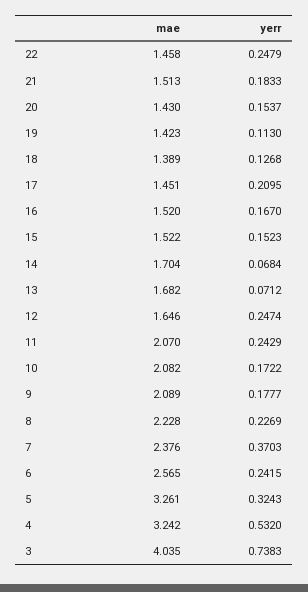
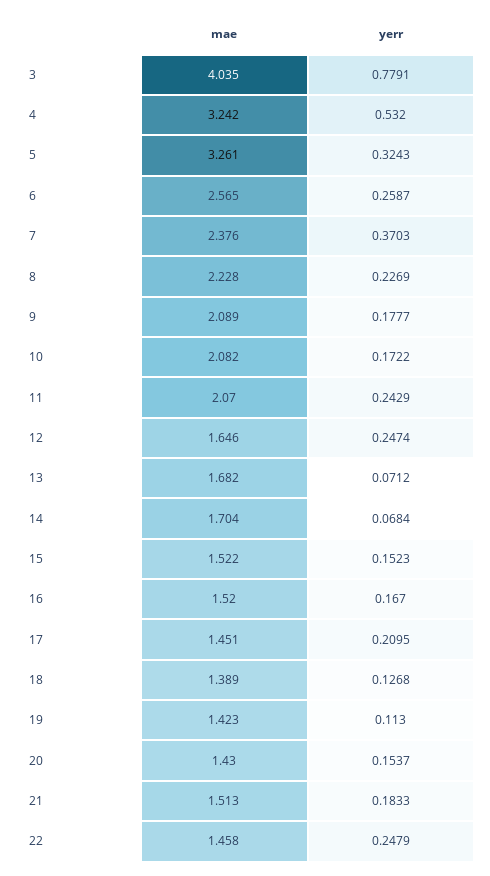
yerr, 6: 0.2415 -> 0.2587
yerr, 3: 0.7383 -> 0.7791

